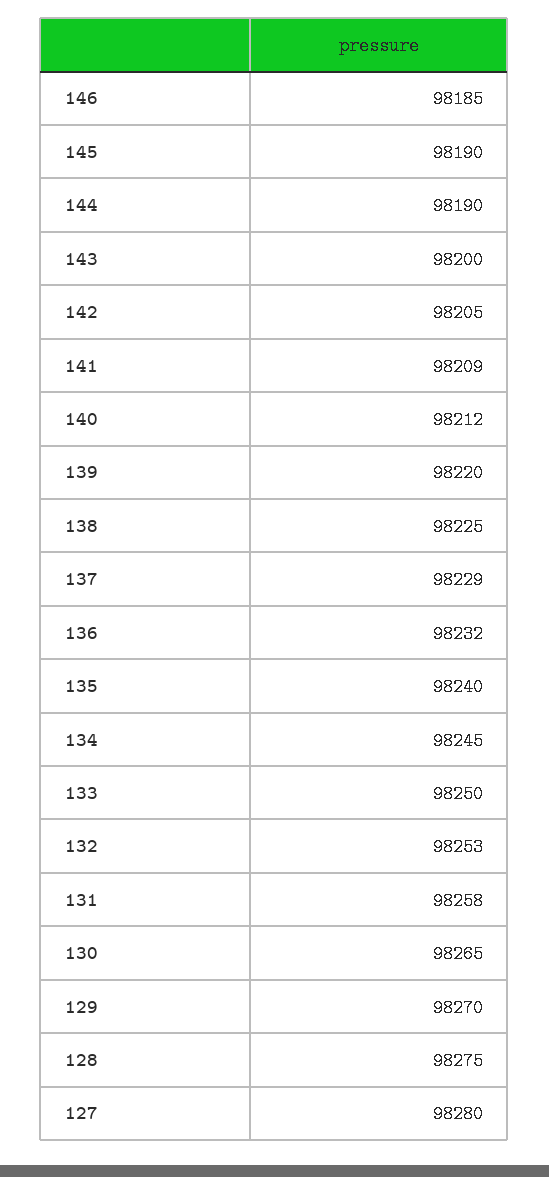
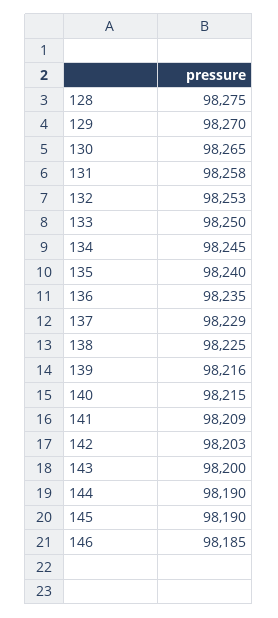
142: 98205 -> 98203
140: 98212 -> 98215
139: 98220 -> 98216
136: 98232 -> 98235
127: 98280 -> none

